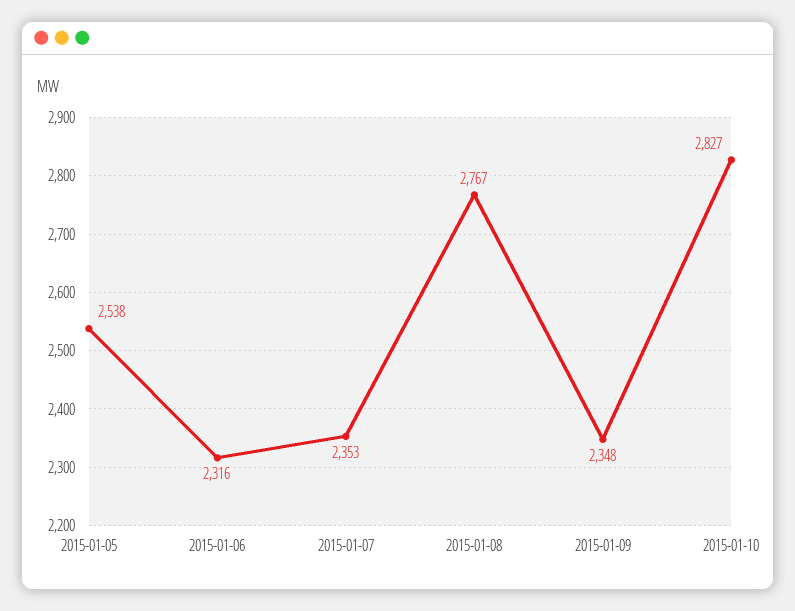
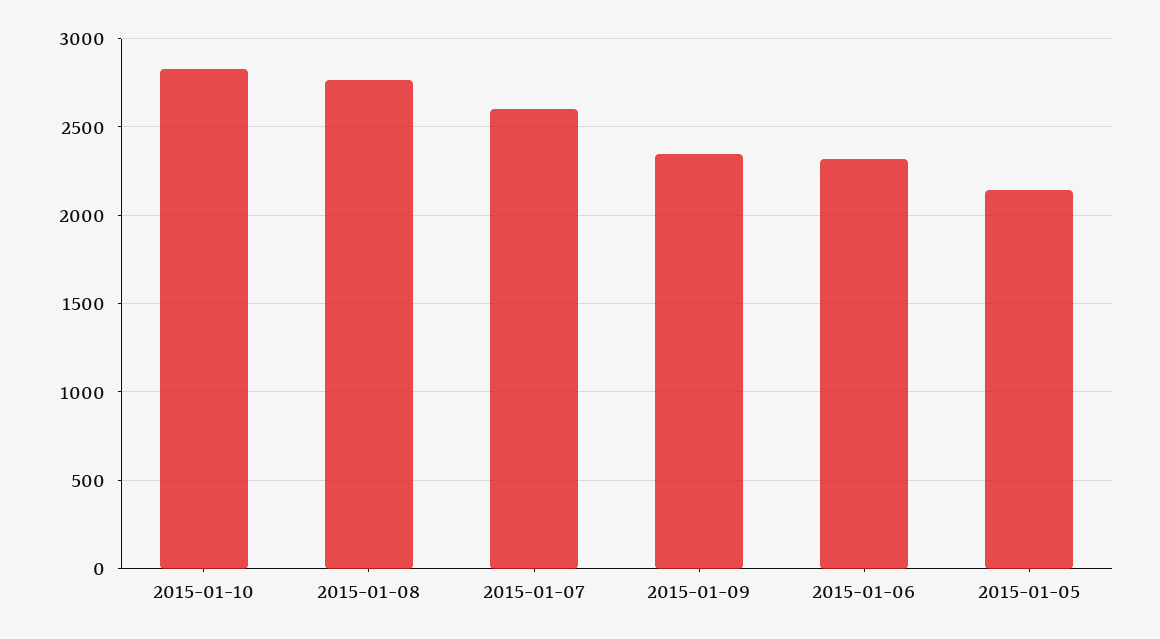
2015-01-05: 2538 -> 2150
2015-01-07: 2353 -> 2600

